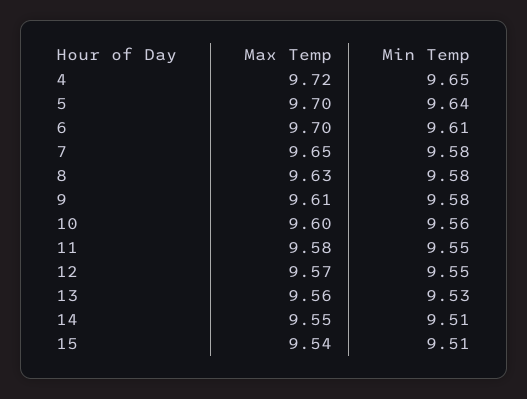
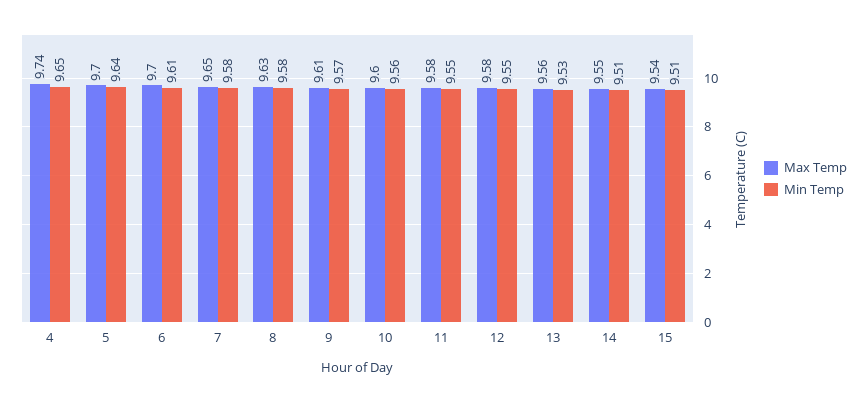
Max Temp, 4: 9.72 -> 9.74
Min Temp, 9: 9.58 -> 9.57
Max Temp, 12: 9.57 -> 9.58

